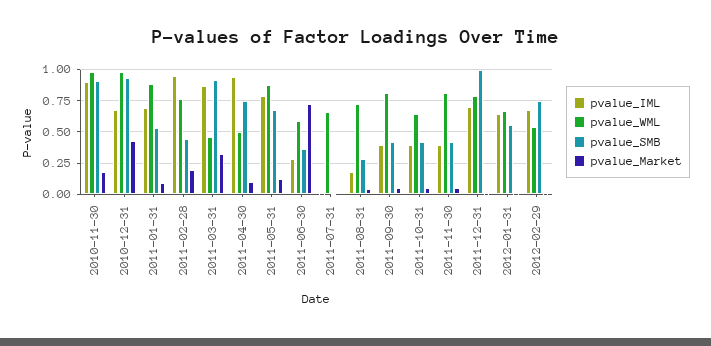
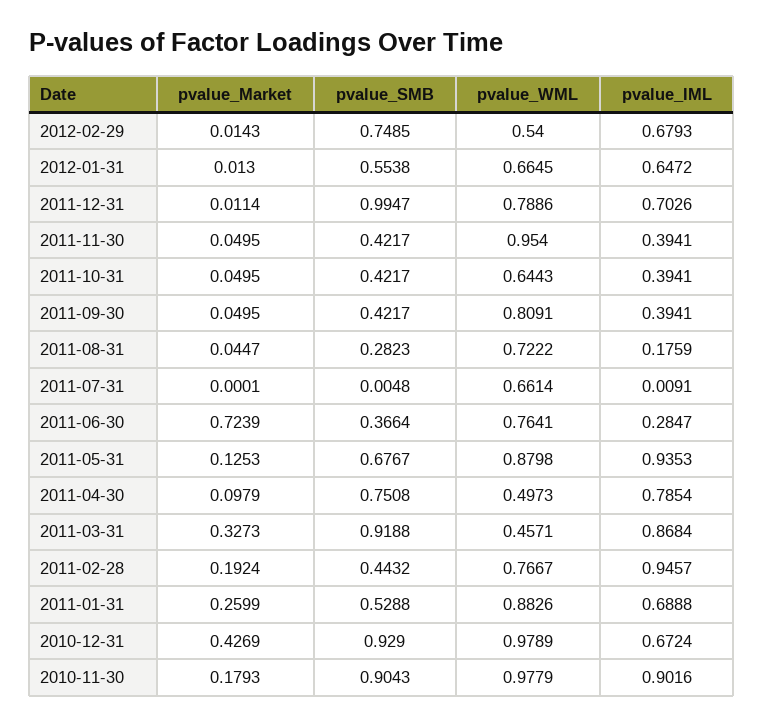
pvalue_Market, 2011-01-31: 0.1 -> 0.2599
pvalue_IML, 2011-04-30: 0.95 -> 0.7854
pvalue_IML, 2011-05-31: 0.8 -> 0.9353
pvalue_WML, 2011-06-30: 0.6 -> 0.7641
pvalue_WML, 2011-11-30: 0.8 -> 0.954

